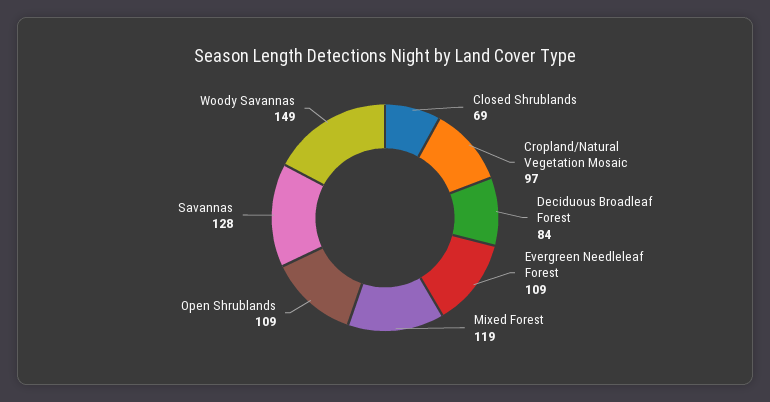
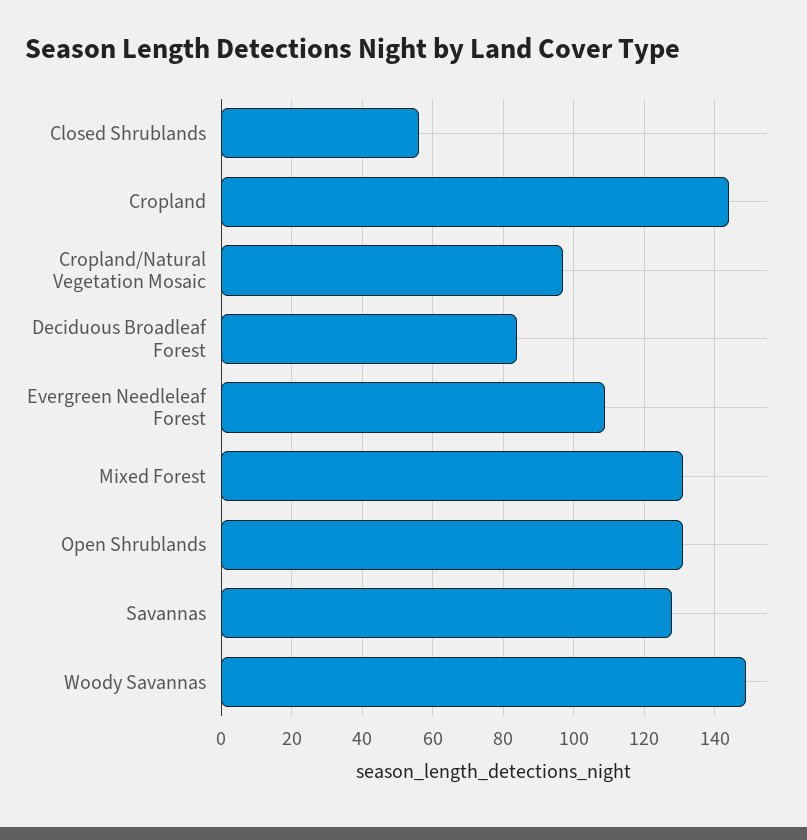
Closed Shrublands: 69 -> 55
Mixed Forest: 119 -> 130
Open Shrublands: 109 -> 130
Cropland: none -> 145

